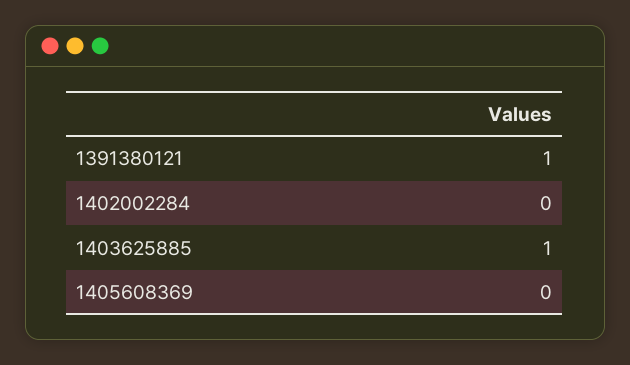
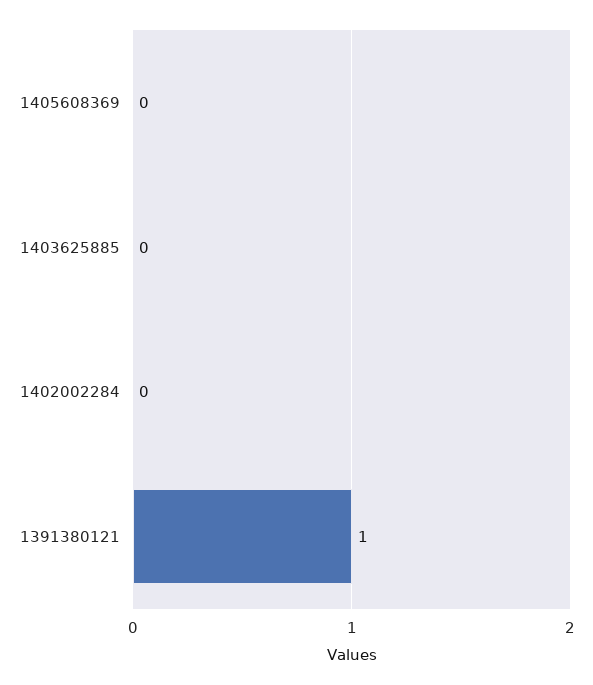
1403625885: 1 -> 0

